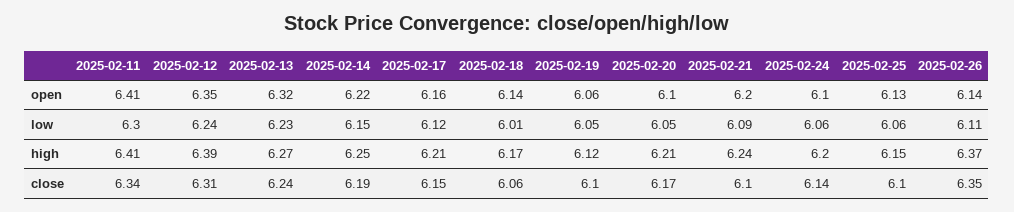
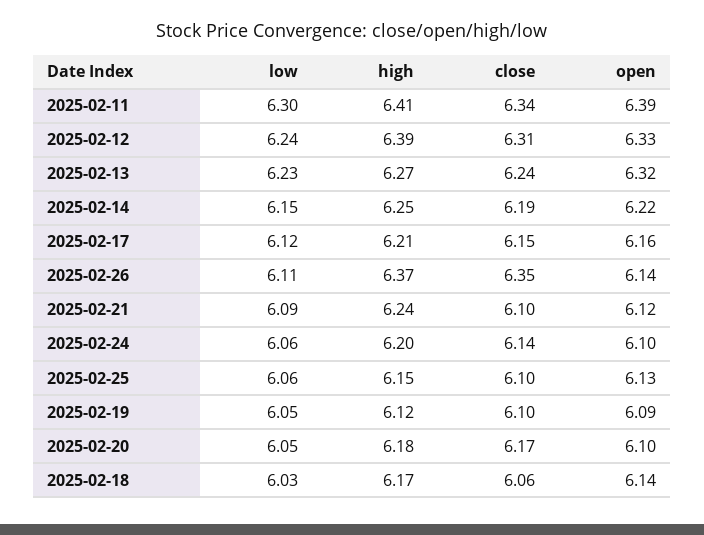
2025-02-11, open: 6.41 -> 6.39
2025-02-12, open: 6.35 -> 6.33
2025-02-19, open: 6.06 -> 6.09
2025-02-21, open: 6.2 -> 6.12
2025-02-18, low: 6.01 -> 6.03
2025-02-20, high: 6.21 -> 6.18

